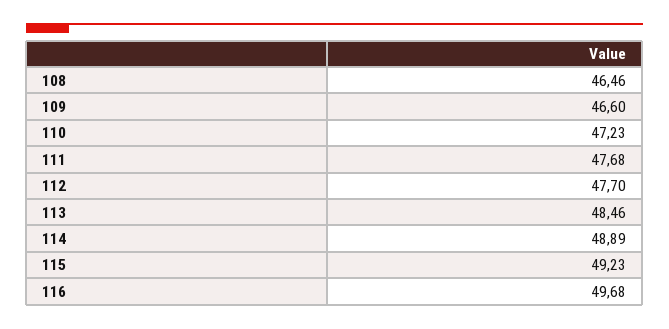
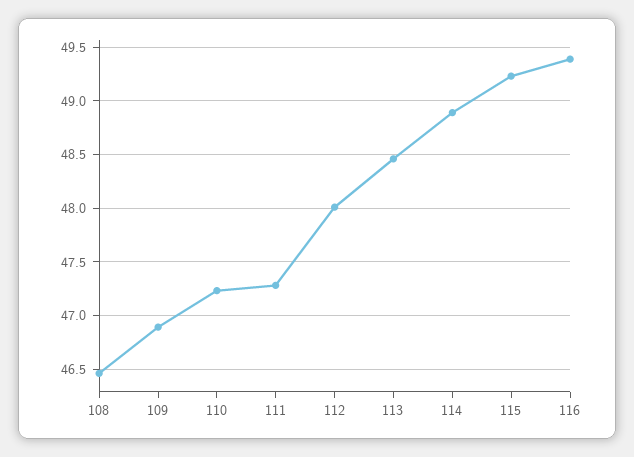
109: 46.6 -> 46.9
111: 47.68 -> 47.3
112: 47.7 -> 48
116: 49.68 -> 49.4

